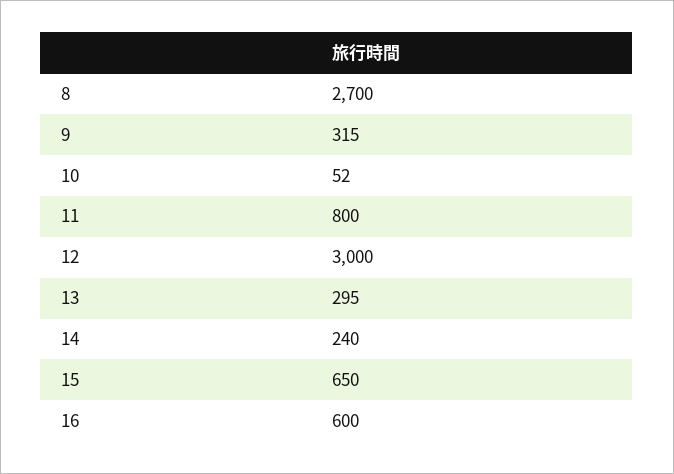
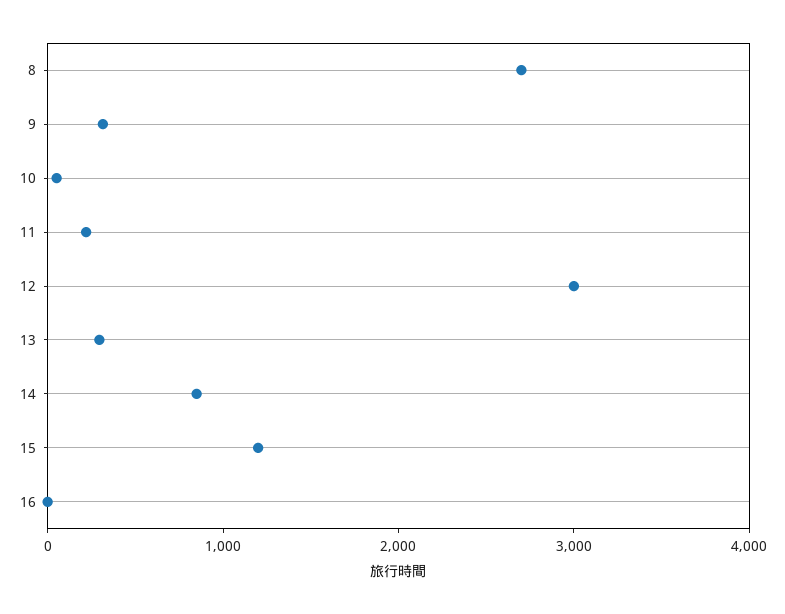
11: 800 -> 200
14: 240 -> 800
15: 650 -> 1200
16: 600 -> 0

